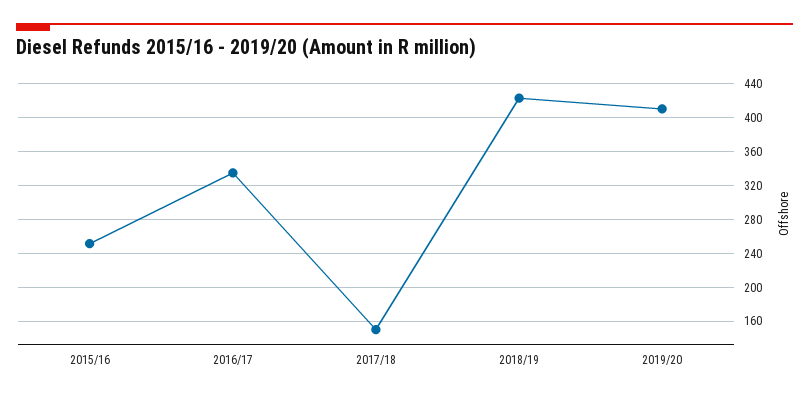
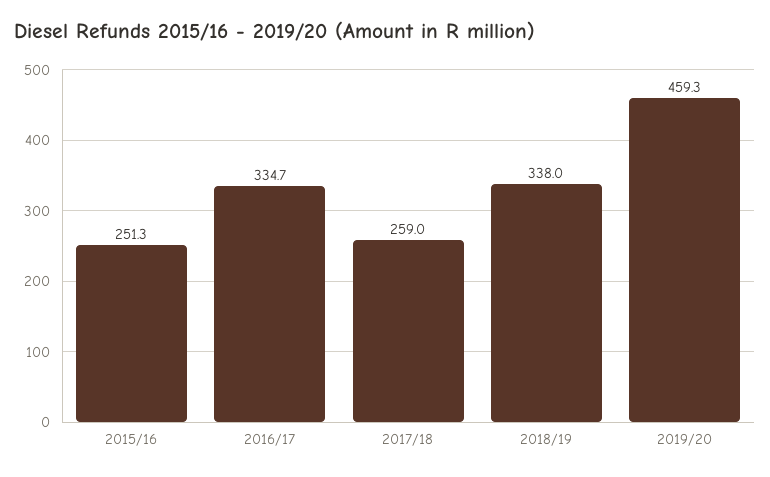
2017/18: 150 -> 259
2018/19: 420 -> 338
2019/20: 410 -> 459.3

